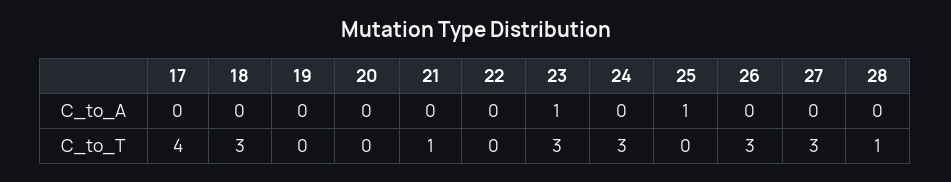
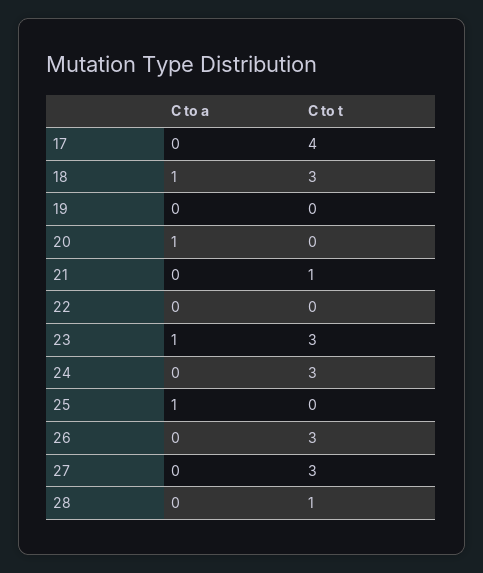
18, C_to_A: 0 -> 1
20, C_to_A: 0 -> 1

